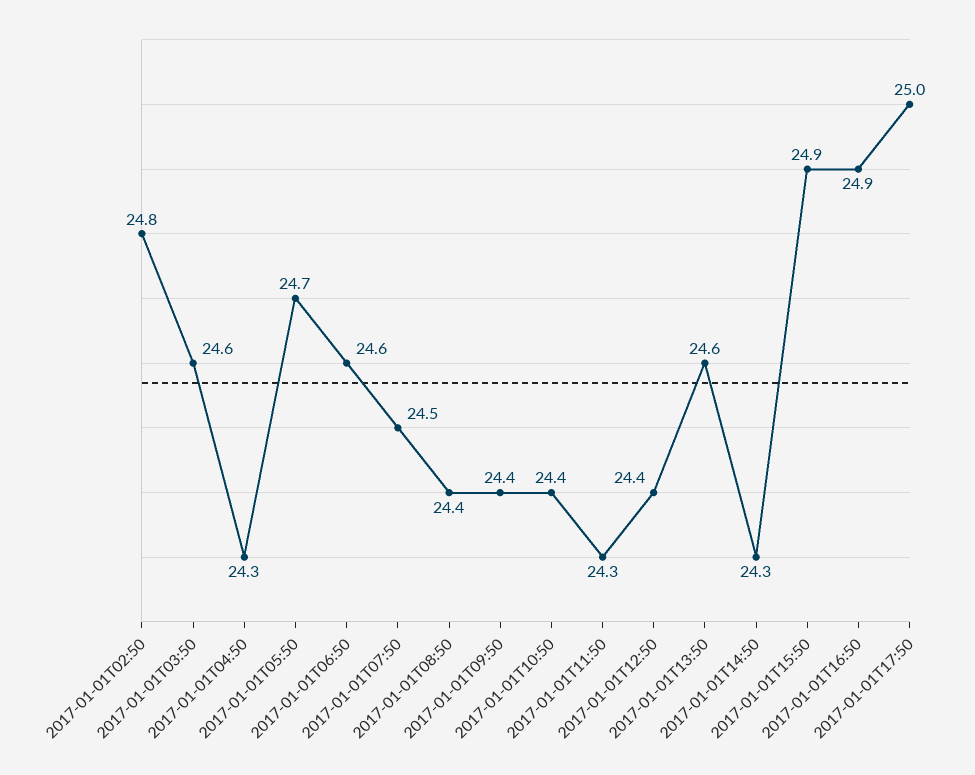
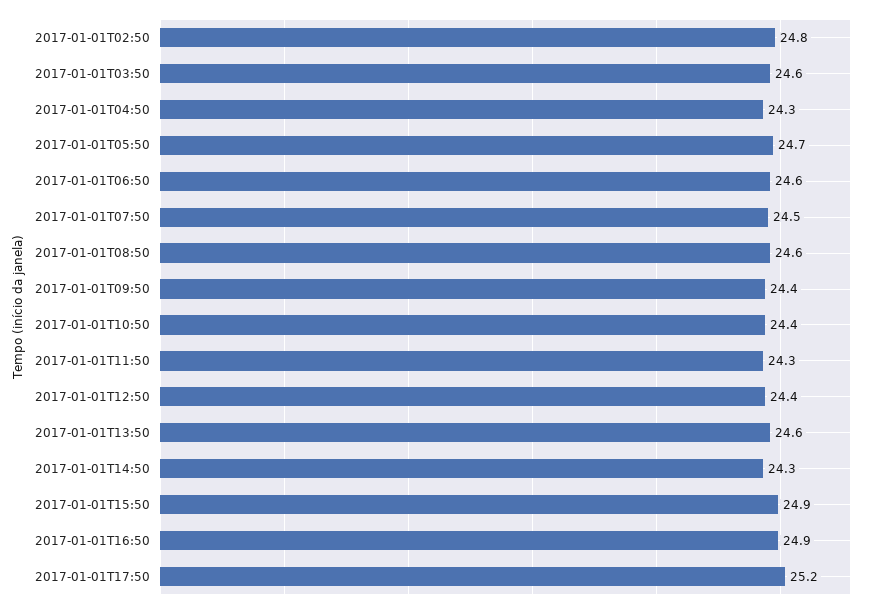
2017-01-01T08:50: 24.4 -> 24.6
2017-01-01T17:50: 25 -> 25.2

